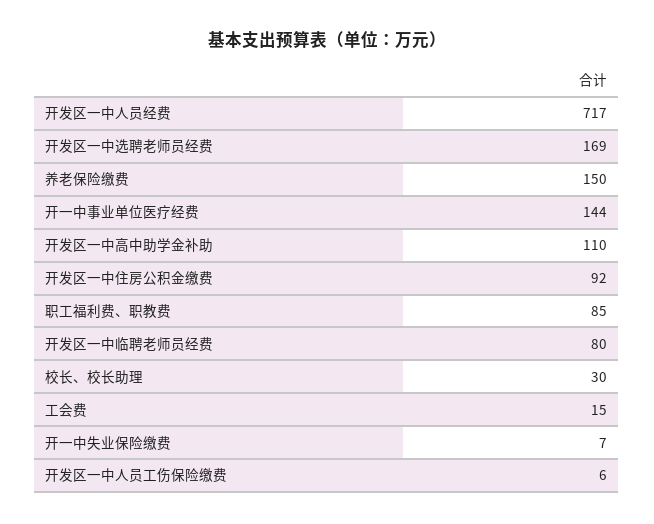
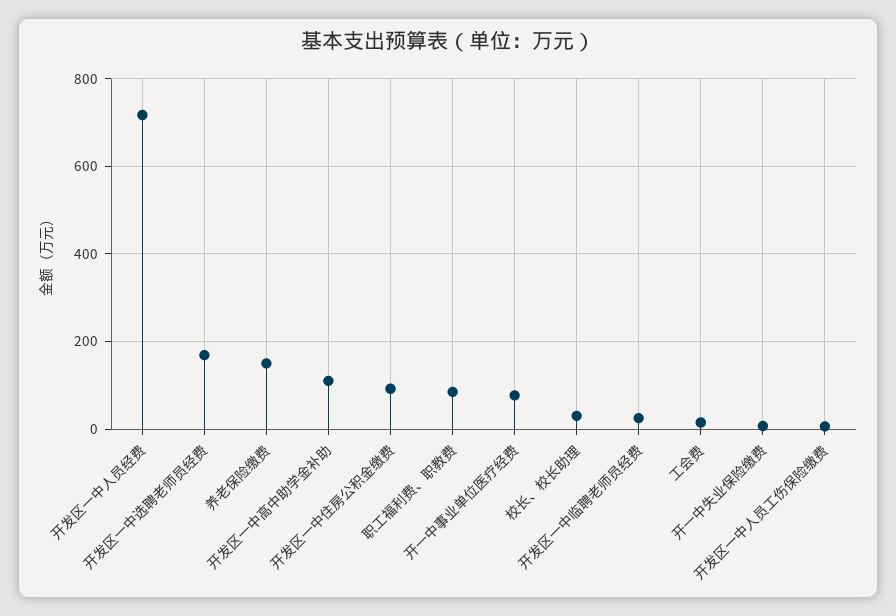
开一中事业单位医疗经费: 144 -> 80
开发区一中临聘老师员经费: 80 -> 20

